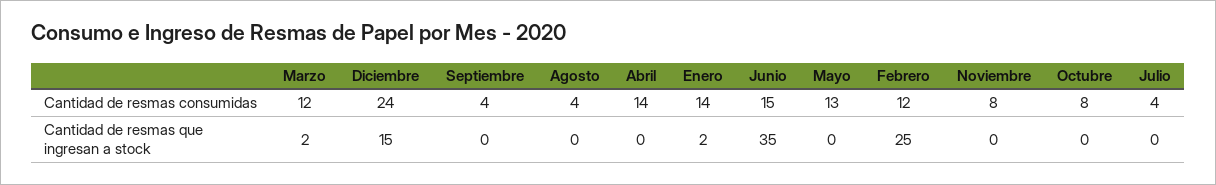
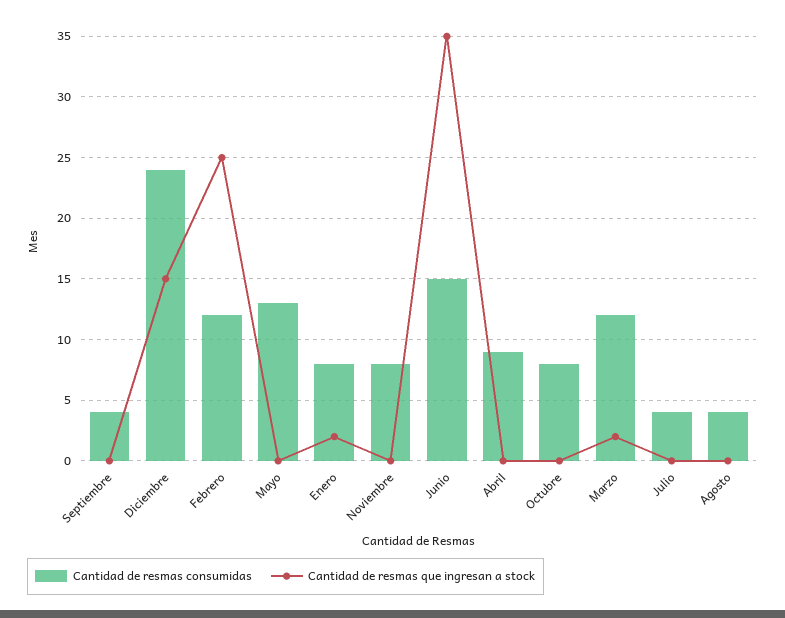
Cantidad de resmas consumidas, Abril: 14 -> 9
Cantidad de resmas consumidas, Enero: 14 -> 8

